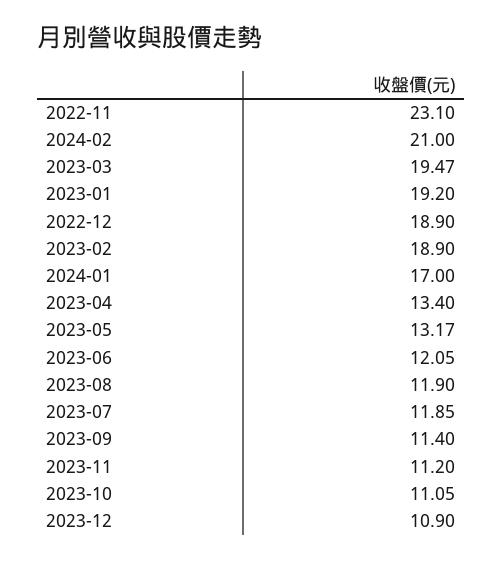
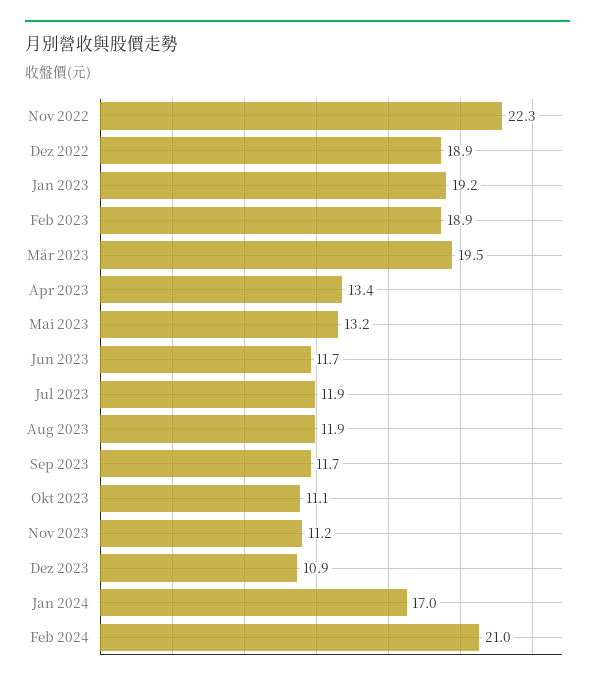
2022-11: 23.1 -> 22.3
2023-06: 12.05 -> 11.7
2023-09: 11.4 -> 11.7

